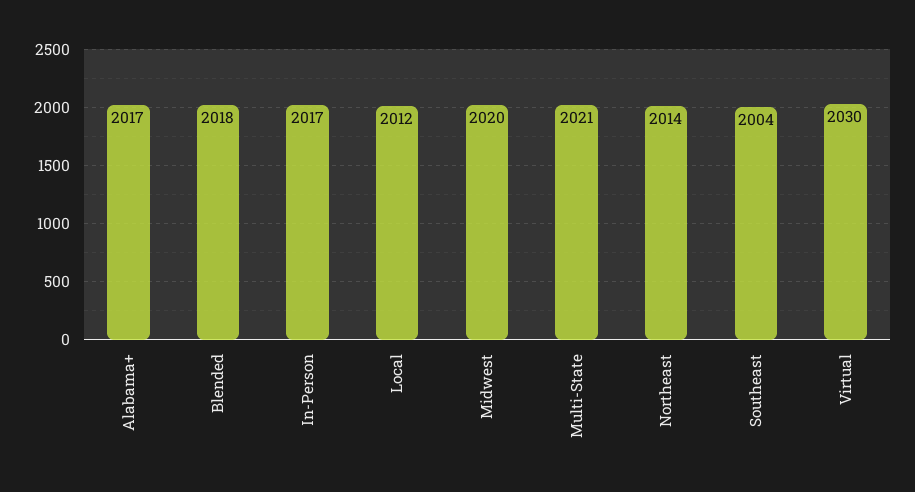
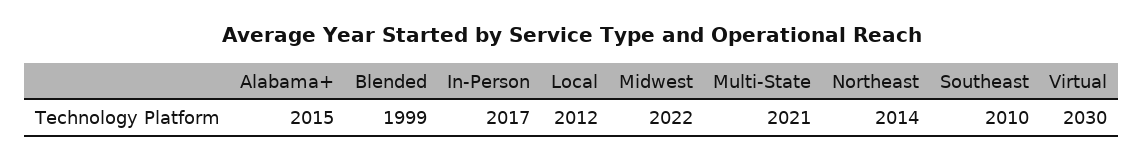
Alabama+: 2017 -> 2015
Blended: 2018 -> 1999
Midwest: 2020 -> 2022
Southeast: 2004 -> 2010

